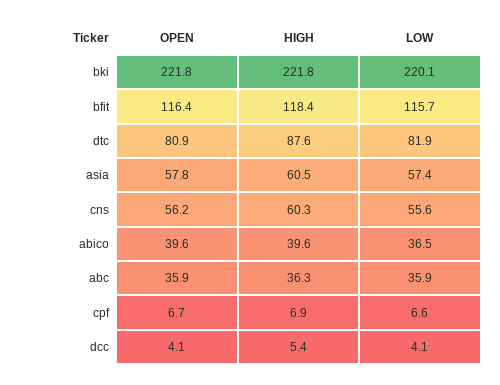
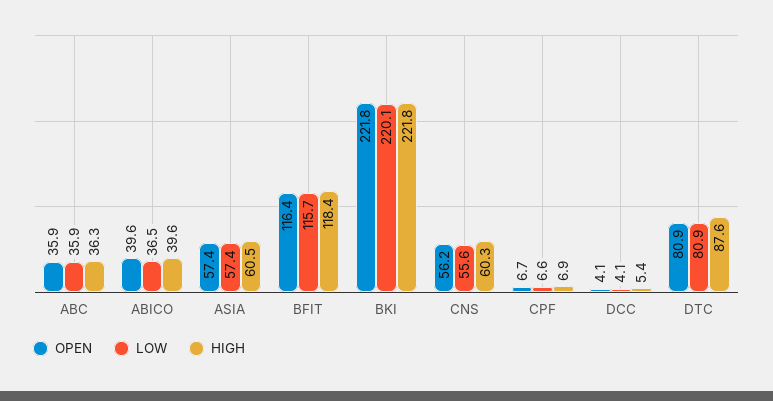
LOW, dtc: 81.9 -> 80.9
OPEN, asia: 57.8 -> 57.4

